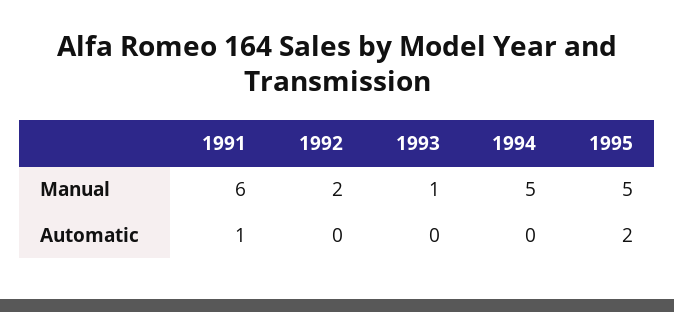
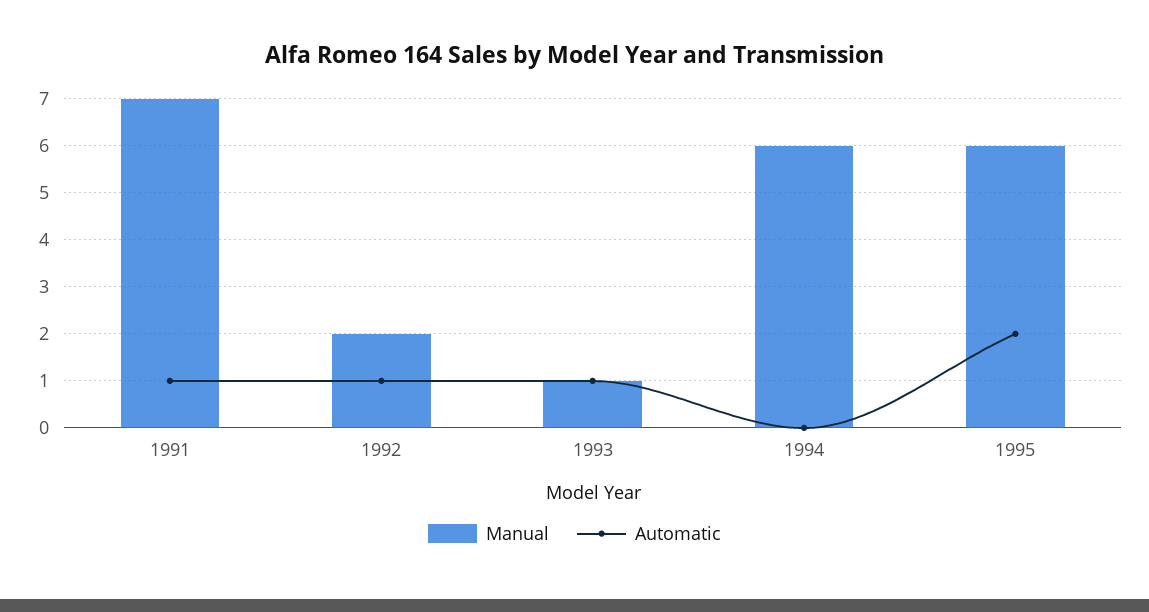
Manual, 1991: 6 -> 7
Manual, 1994: 5 -> 6
Manual, 1995: 5 -> 6
Automatic, 1992: 0 -> 1
Automatic, 1993: 0 -> 1

